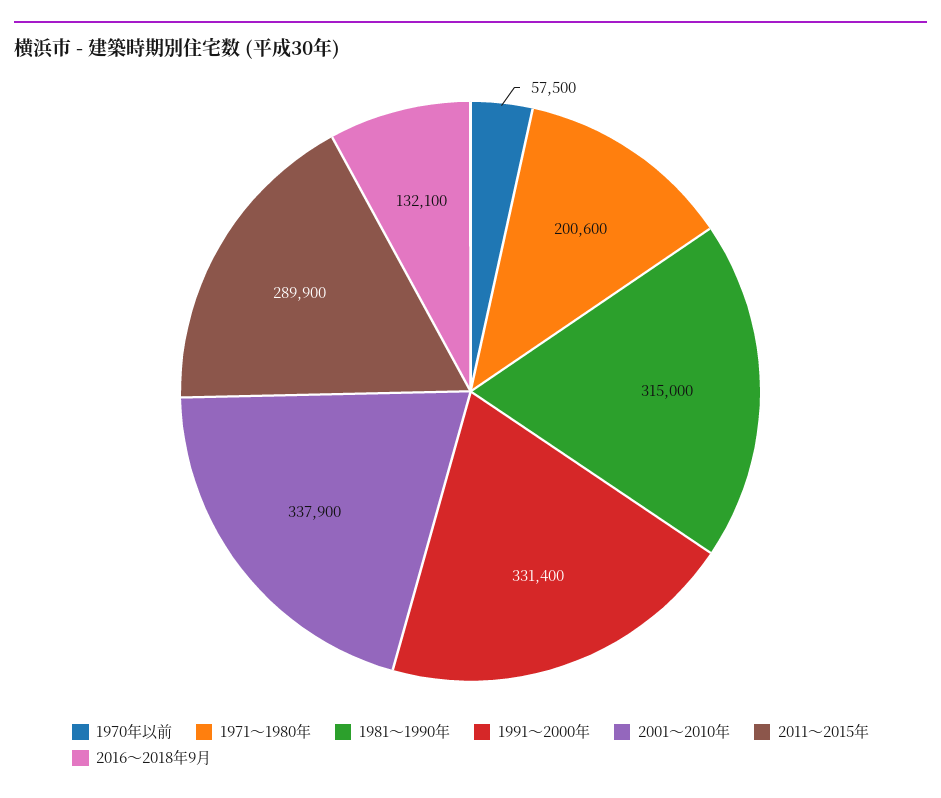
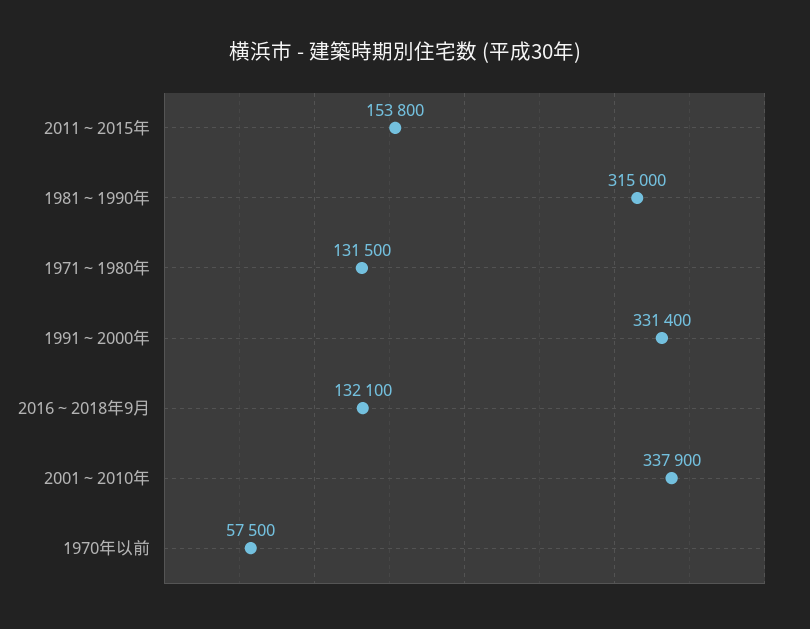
1971～1980年: 200600 -> 131500
2011～2015年: 289900 -> 153800

